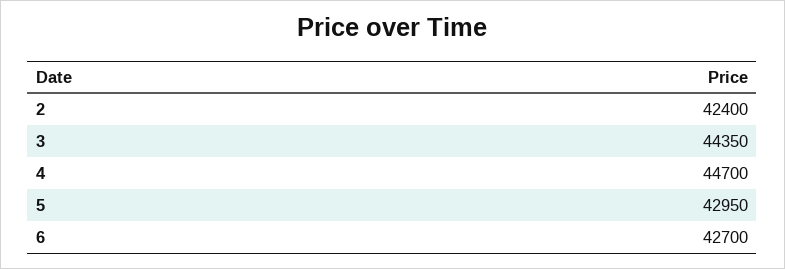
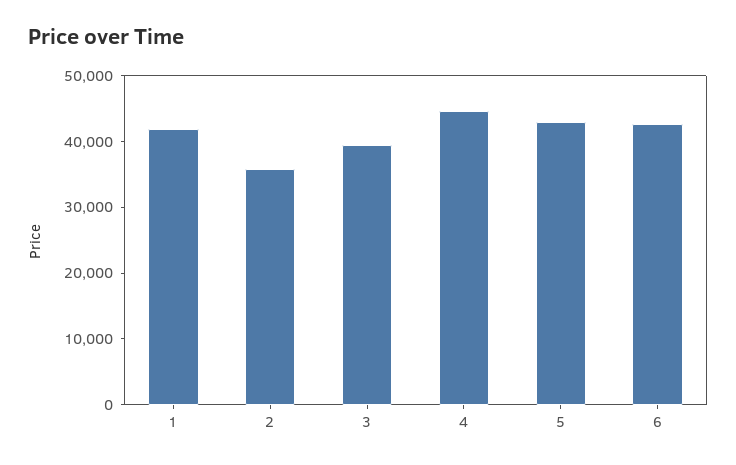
2: 42400 -> 36000
3: 44350 -> 40000
1: none -> 42000

